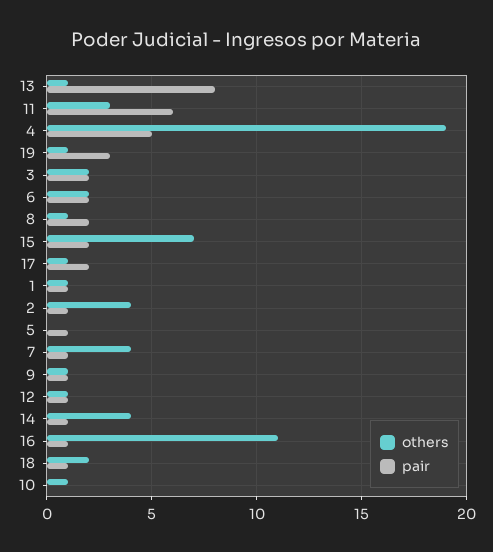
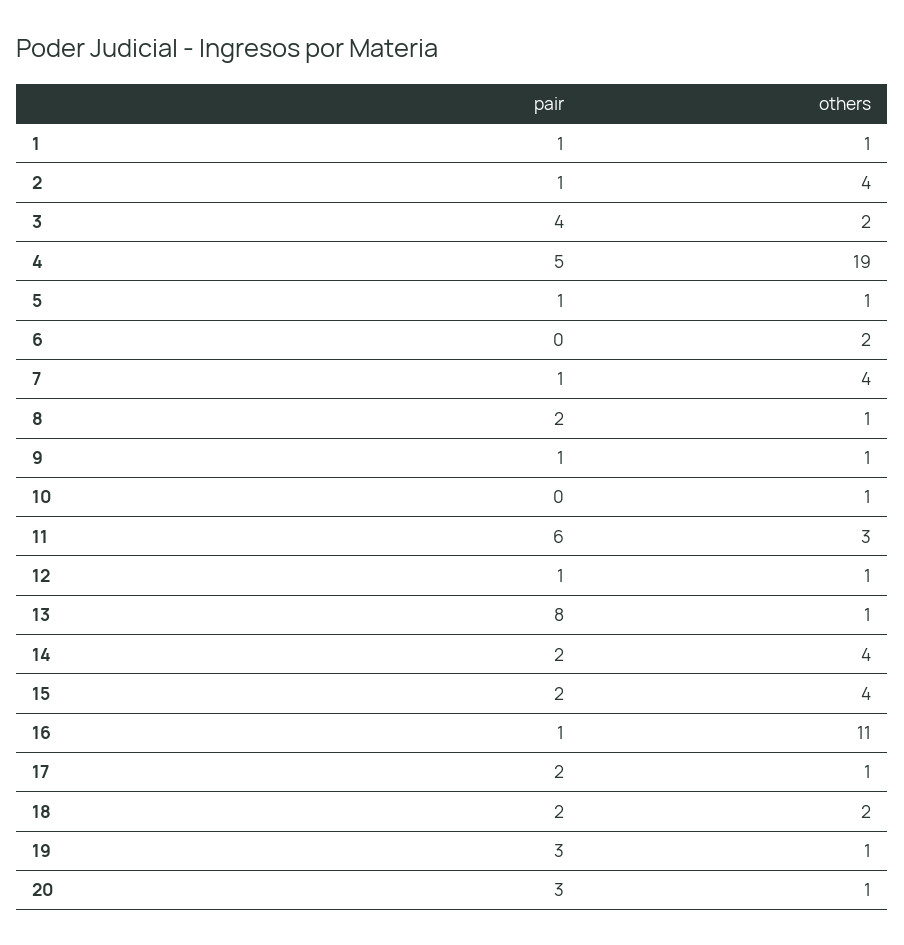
pair, 3: 2 -> 4
pair, 6: 2 -> 0
others, 15: 7 -> 4
others, 5: 0 -> 1
pair, 14: 1 -> 2
pair, 18: 1 -> 2
pair, 20: none -> 3
others, 20: none -> 1

